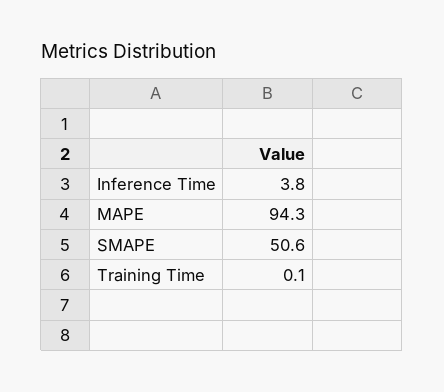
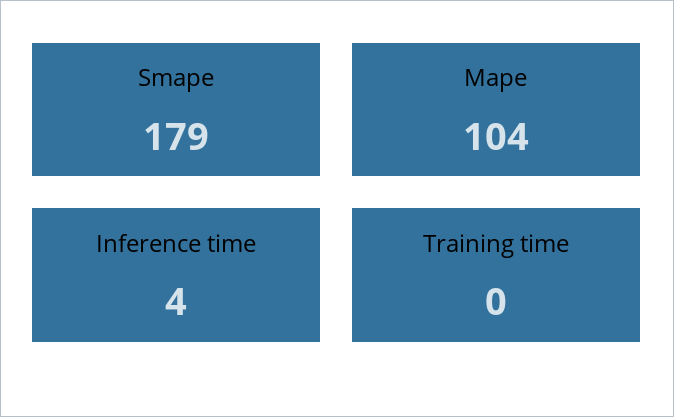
MAPE: 94.3 -> 104
SMAPE: 50.6 -> 179

